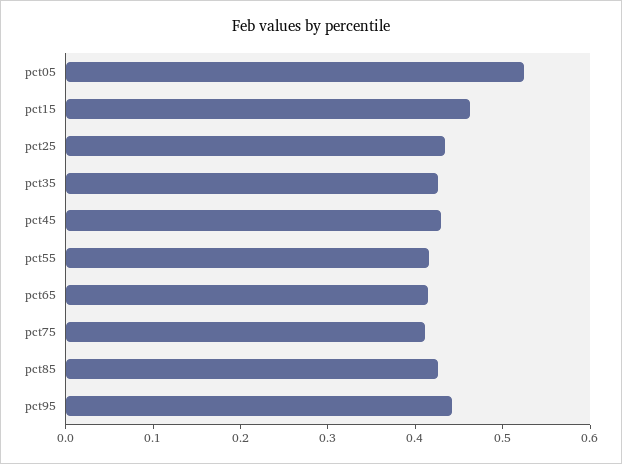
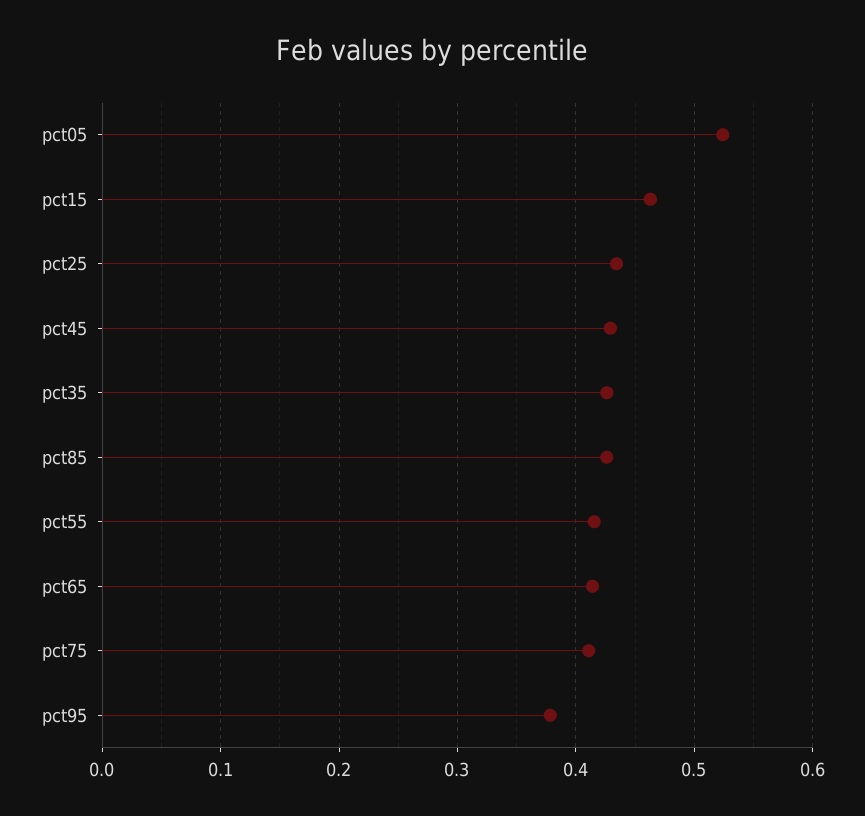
pct95: 0.44 -> 0.38

